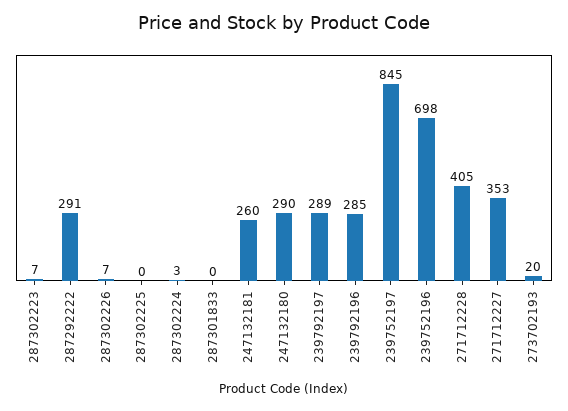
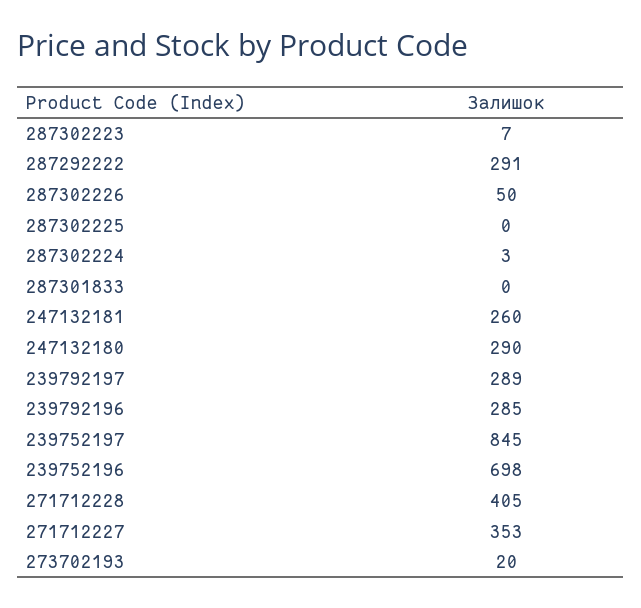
287302226: 7 -> 50

